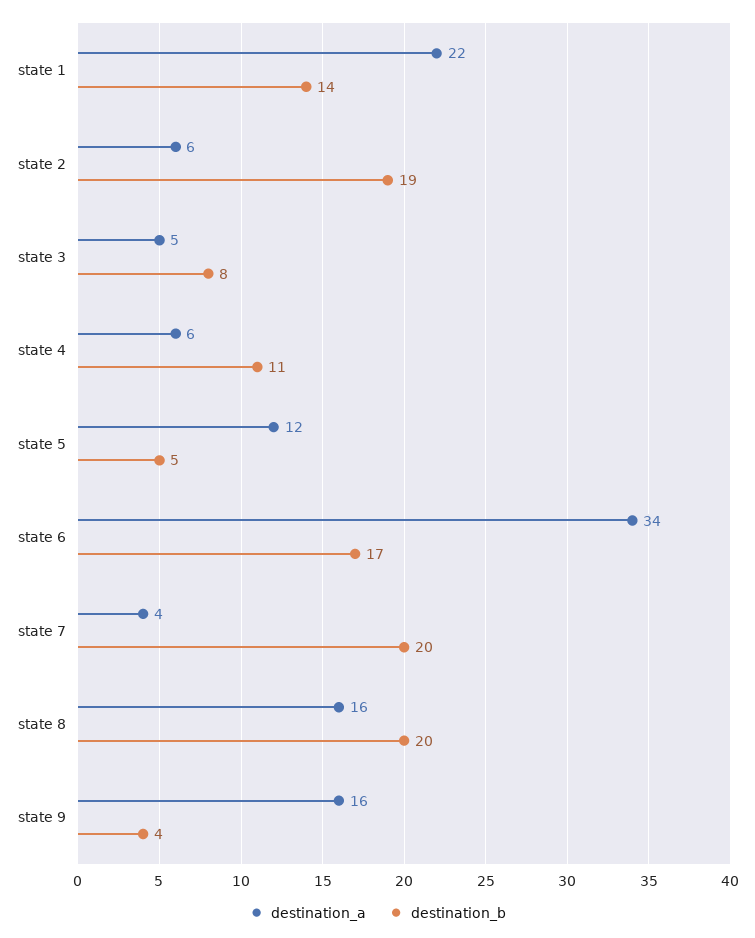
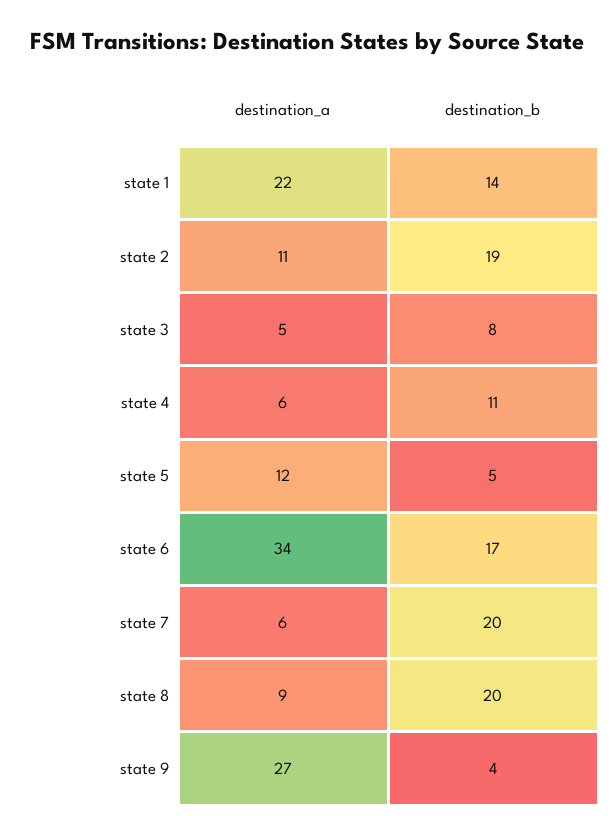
destination_a, state 2: 6 -> 11
destination_a, state 7: 4 -> 6
destination_a, state 8: 16 -> 9
destination_a, state 9: 16 -> 27

